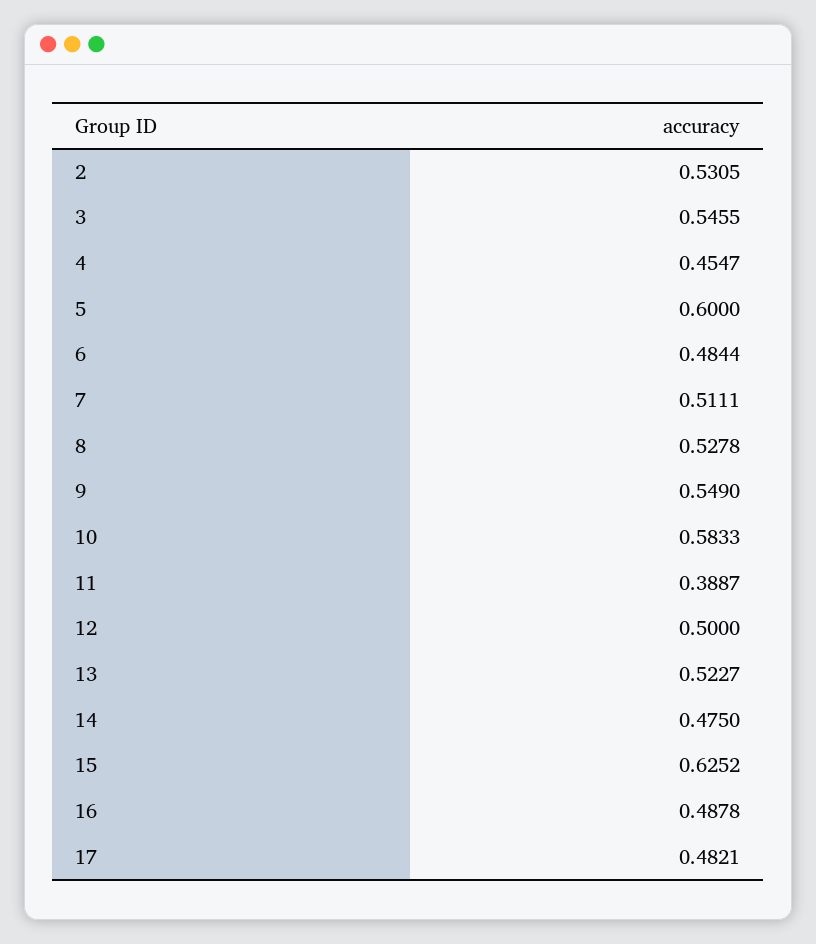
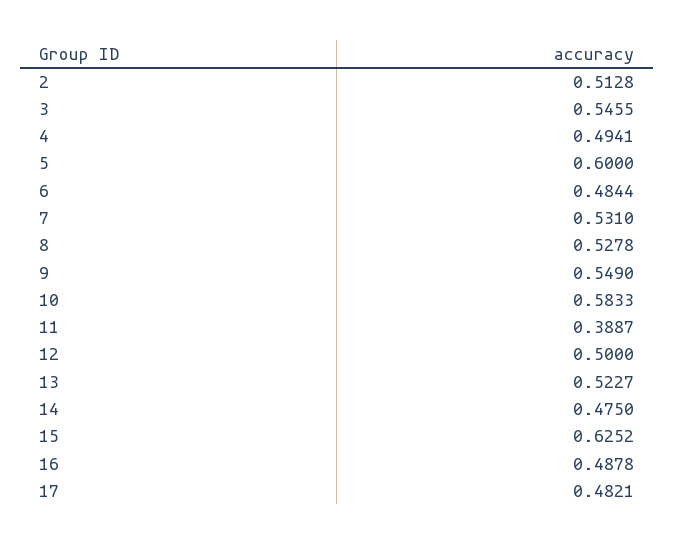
2: 0.5305 -> 0.5128
4: 0.4547 -> 0.4941
7: 0.5111 -> 0.531

